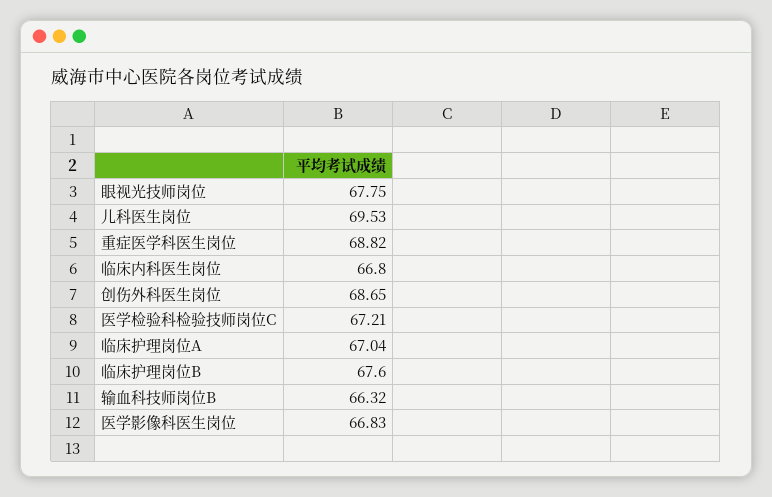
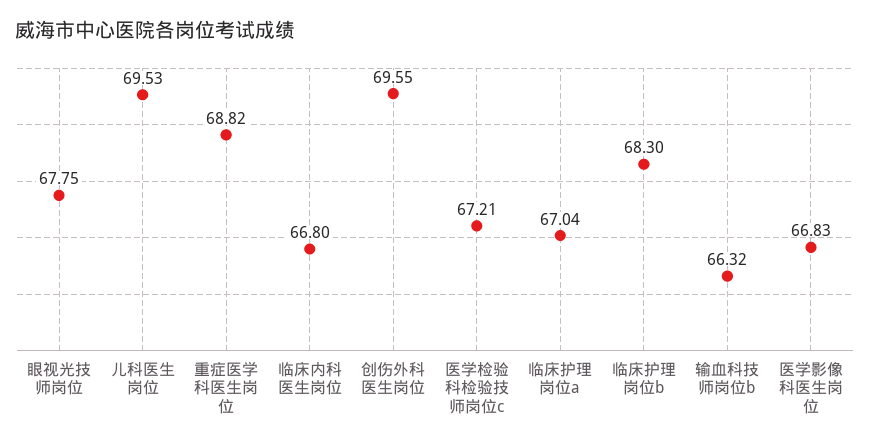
创伤外科医生岗位: 68.65 -> 69.55
临床护理岗位B: 67.6 -> 68.3

